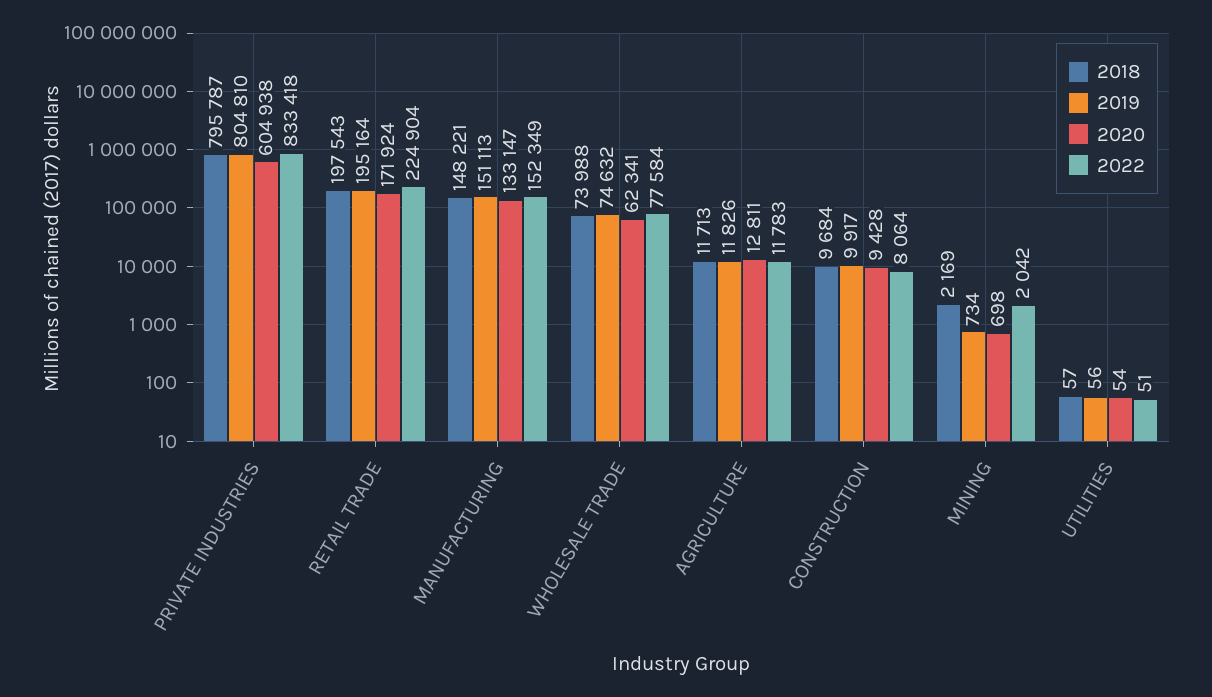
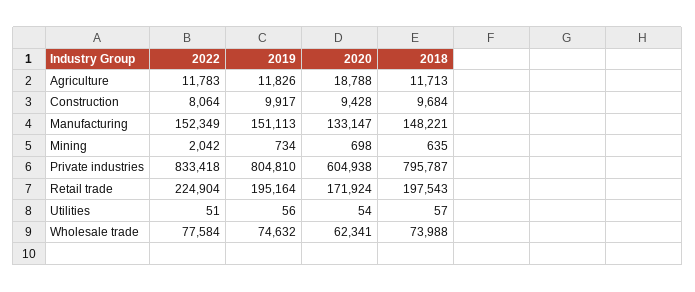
2020, AGRICULTURE: 12811 -> 18788
2018, MINING: 2169 -> 635

